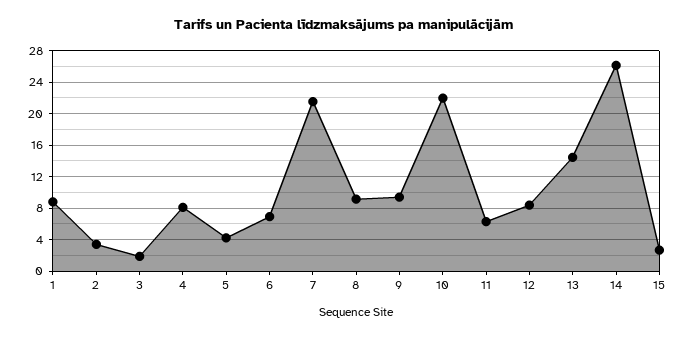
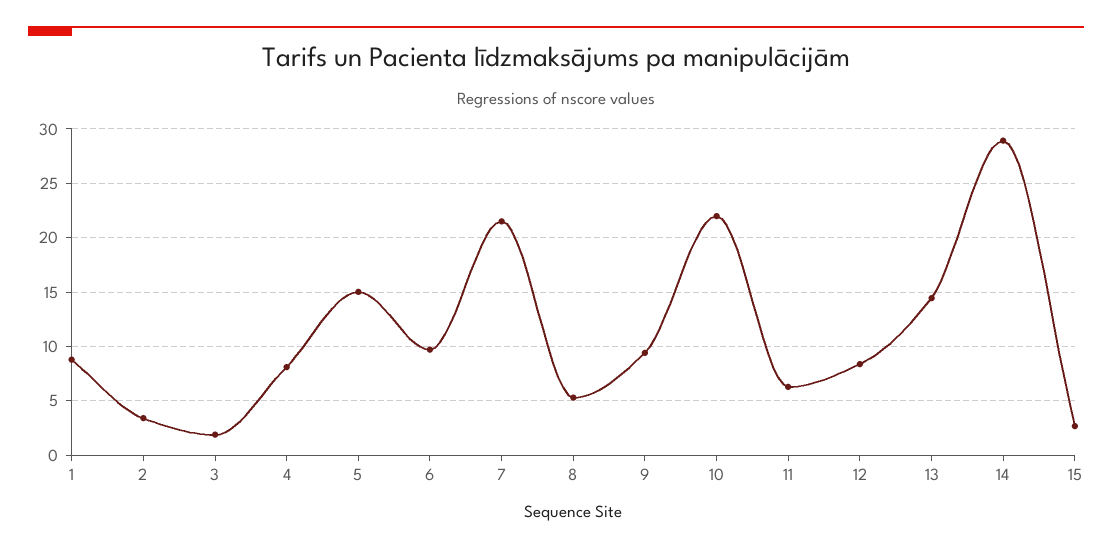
5: 4 -> 15
6: 7 -> 10
8: 9 -> 5
14: 26 -> 29

